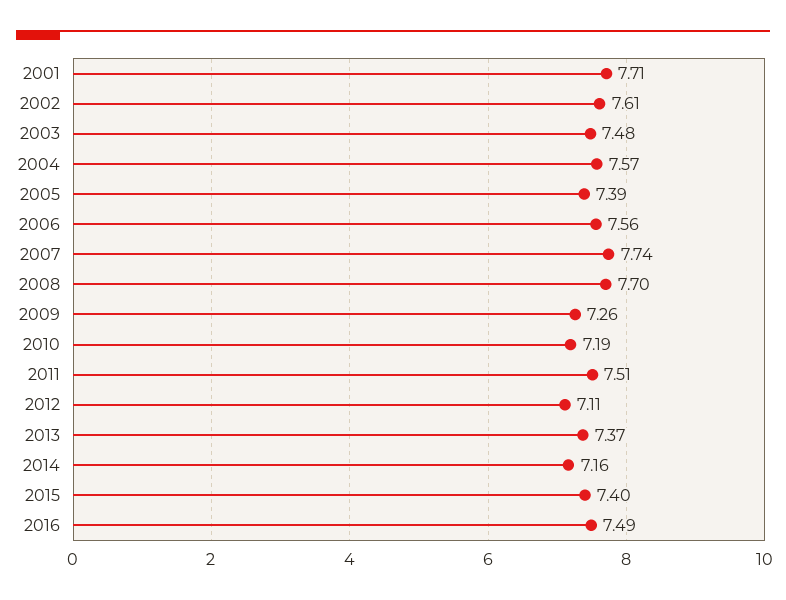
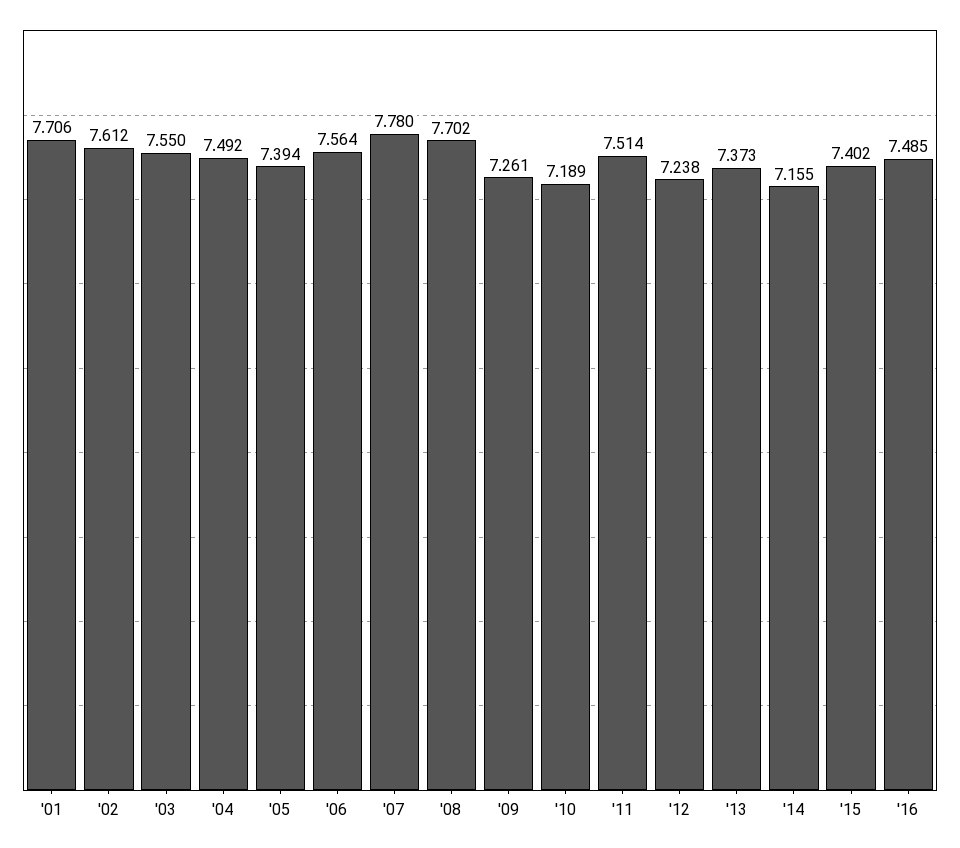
2003: 7.48 -> 7.55
2004: 7.57 -> 7.492
2007: 7.74 -> 7.78
2012: 7.11 -> 7.238

